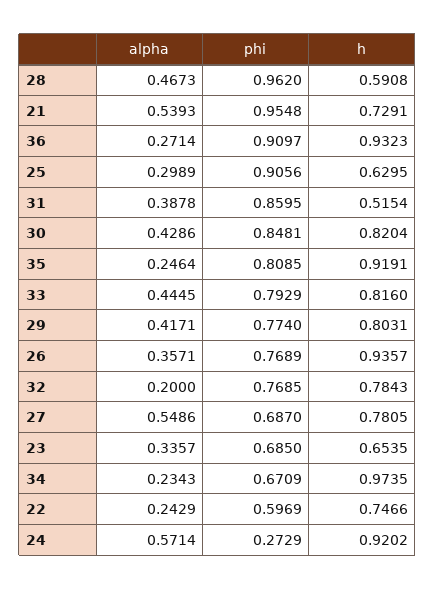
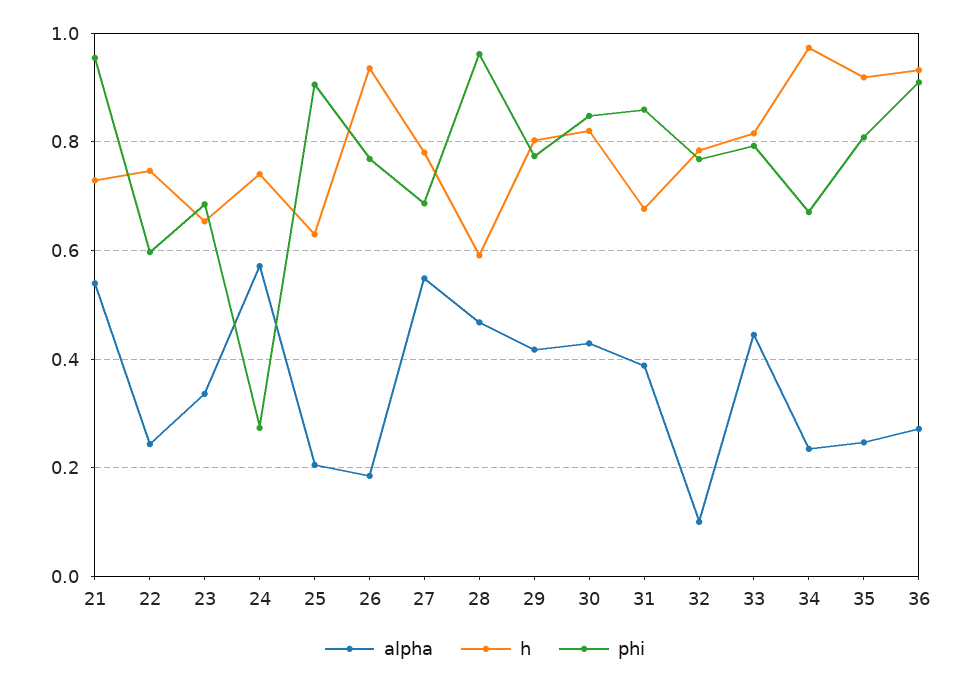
alpha, 25: 0.2989 -> 0.2
h, 31: 0.5154 -> 0.68
alpha, 26: 0.3571 -> 0.18
alpha, 32: 0.2 -> 0.1
h, 24: 0.9202 -> 0.74

